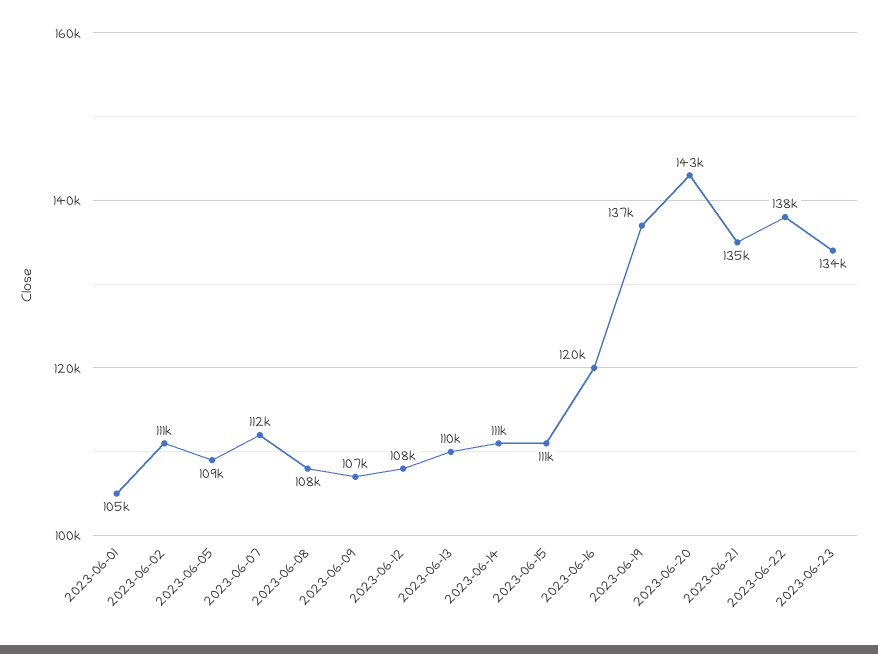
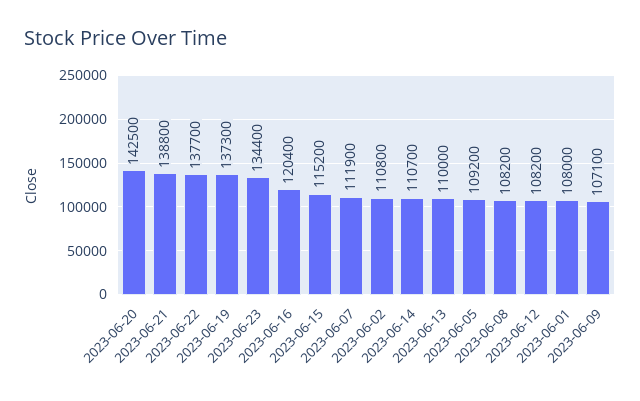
2023-06-01: 105000 -> 108000
2023-06-15: 111000 -> 115200
2023-06-21: 135000 -> 138800

